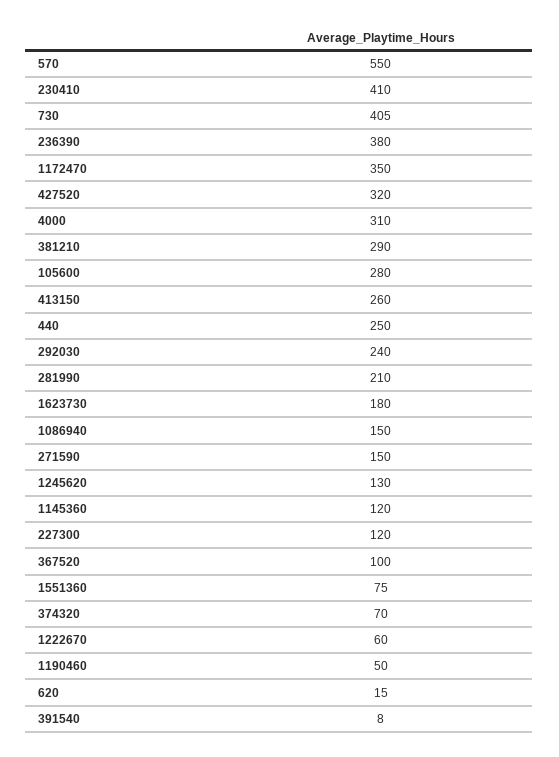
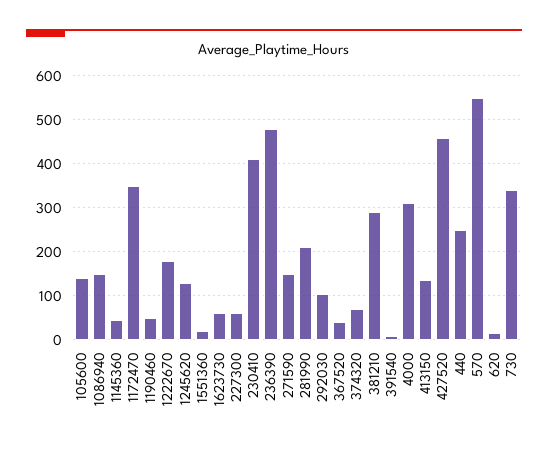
730: 405 -> 340
236390: 380 -> 480
427520: 320 -> 460
105600: 280 -> 140
413150: 260 -> 140
292030: 240 -> 100
1623730: 180 -> 60
1145360: 120 -> 40
227300: 120 -> 60
367520: 100 -> 40
1551360: 75 -> 20
1222670: 60 -> 180

